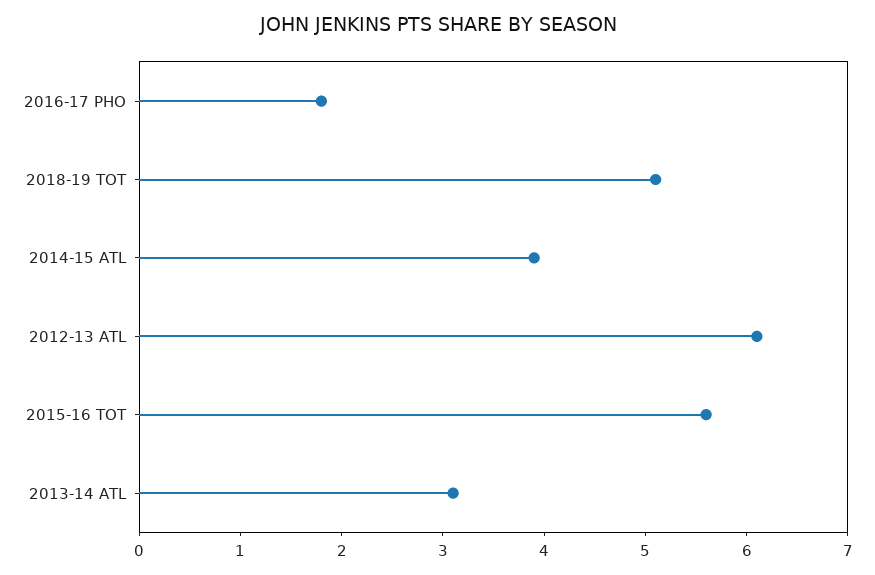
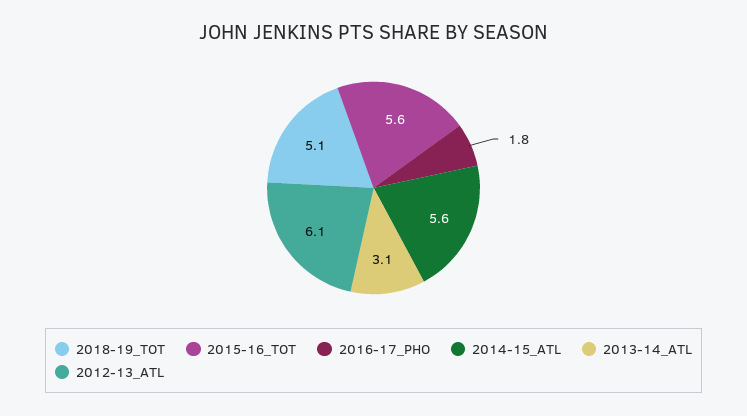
2014-15 ATL: 3.9 -> 5.6

